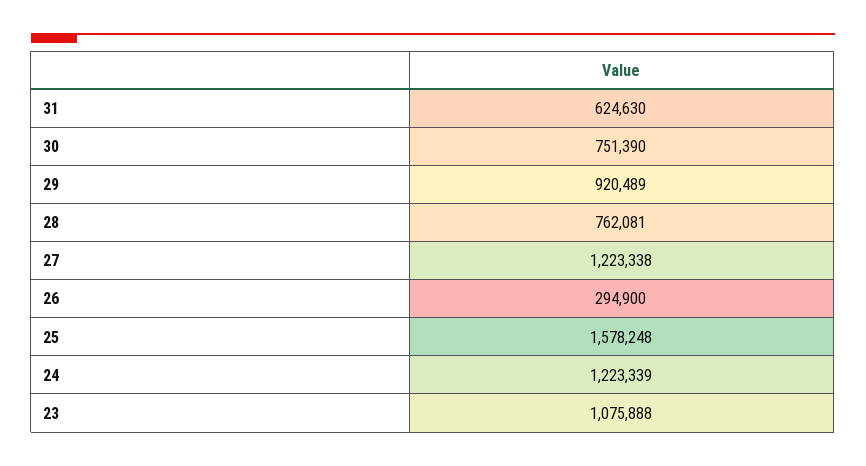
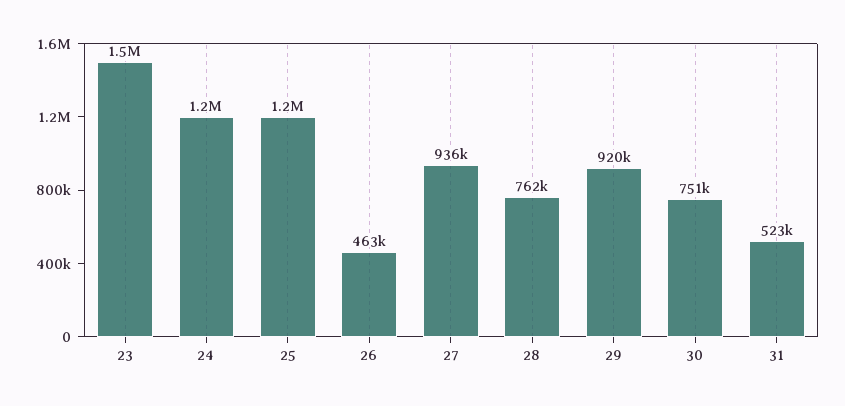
31: 624630 -> 523000
27: 1223338 -> 936000
26: 294900 -> 463000
25: 1578248 -> 1200000
23: 1075888 -> 1500000

